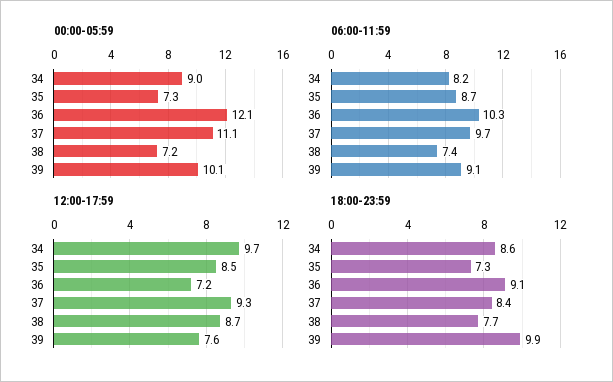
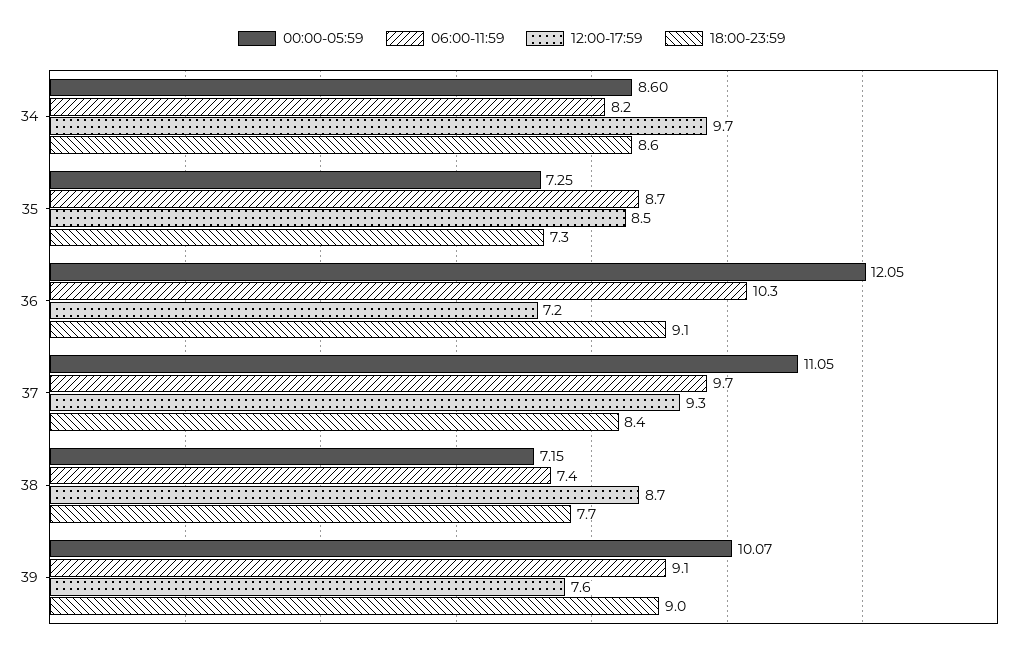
00:00-05:59, 34: 9 -> 8.6
18:00-23:59, 39: 9.9 -> 9

